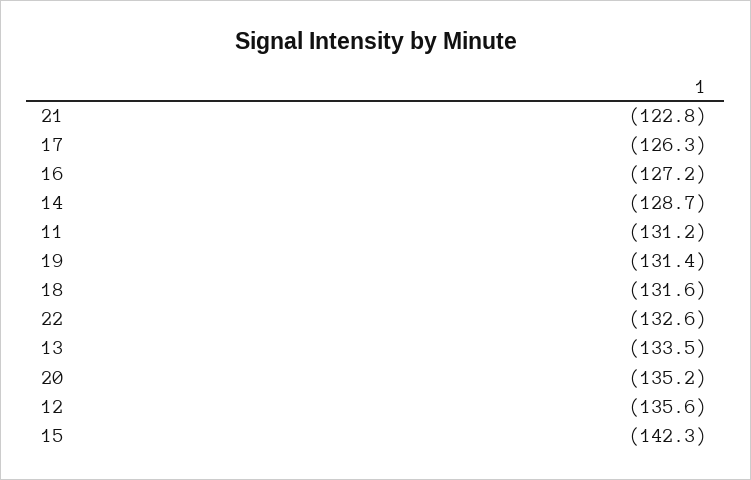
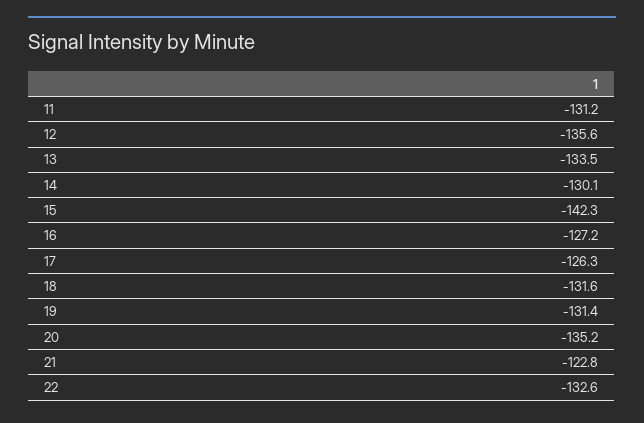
14: -128.7 -> -130.1

